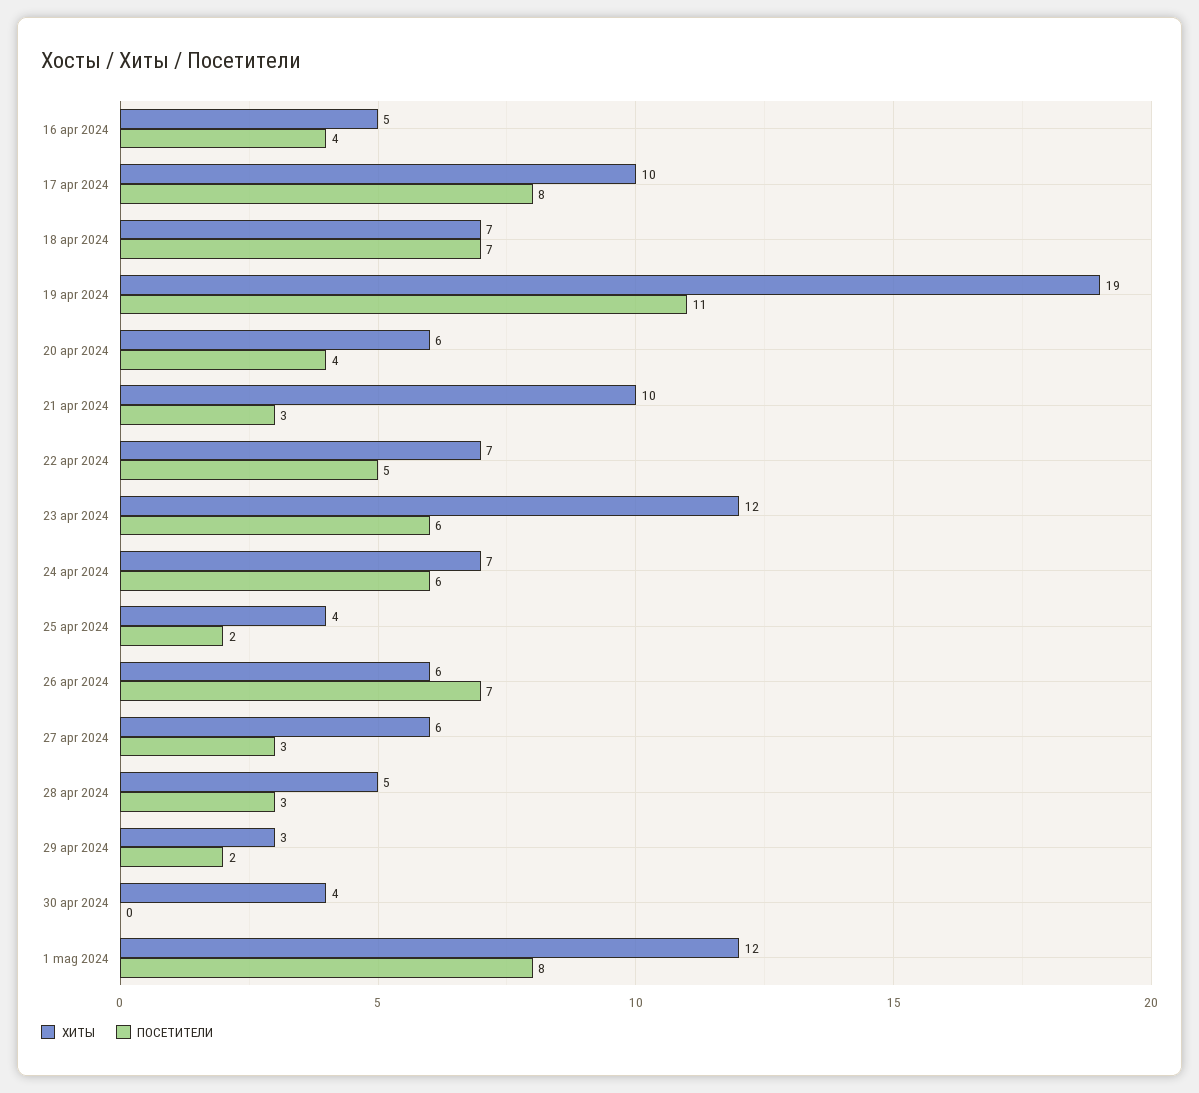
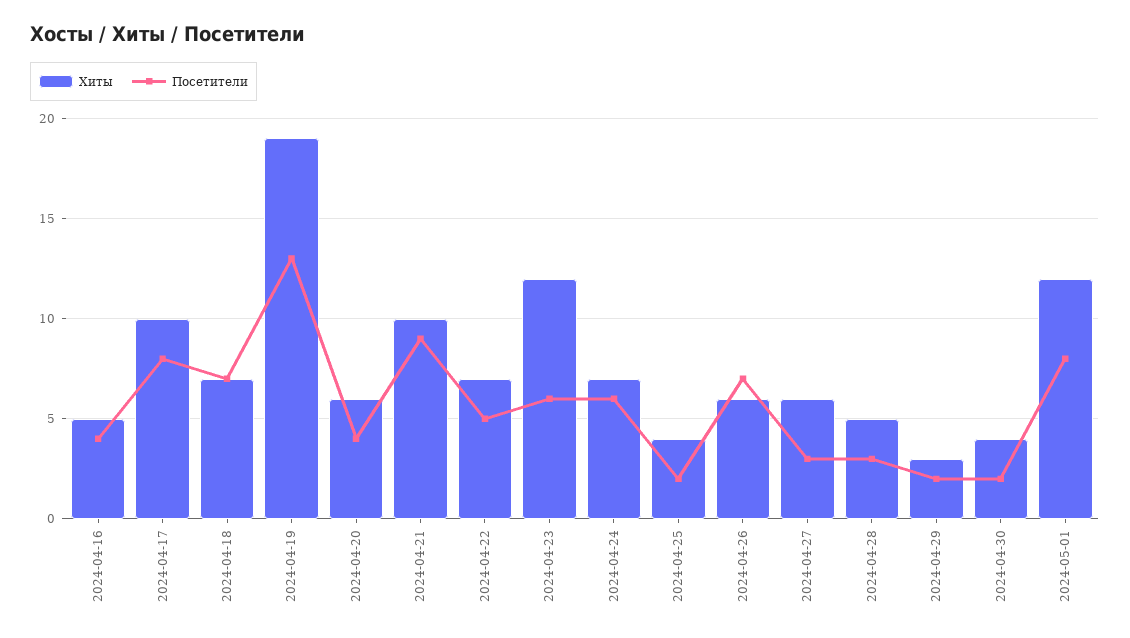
ПОСЕТИТЕЛИ, 19 apr 2024: 11 -> 13
ПОСЕТИТЕЛИ, 21 apr 2024: 3 -> 9
ПОСЕТИТЕЛИ, 30 apr 2024: 0 -> 2

